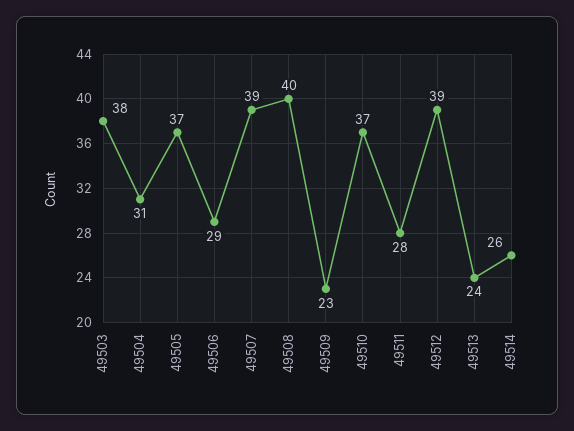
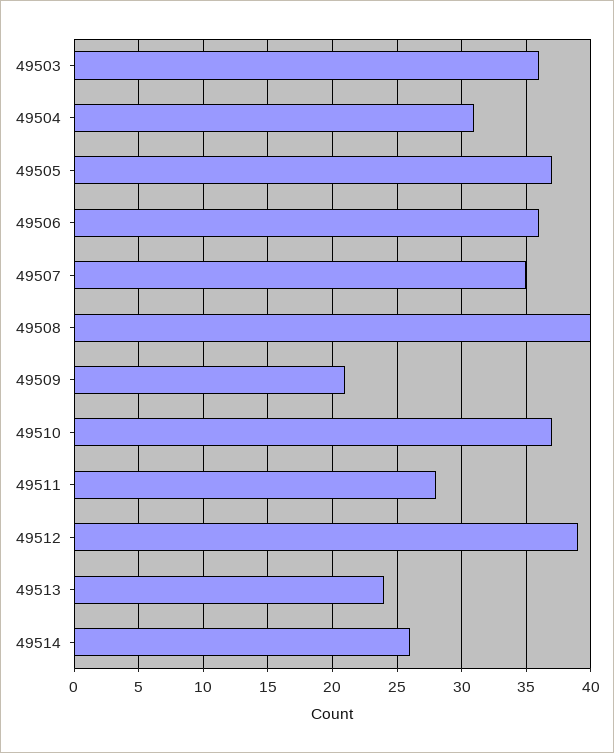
49503: 38 -> 36
49506: 29 -> 36
49507: 39 -> 35
49509: 23 -> 21

